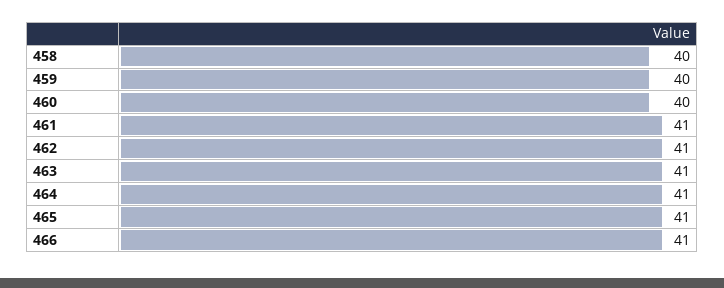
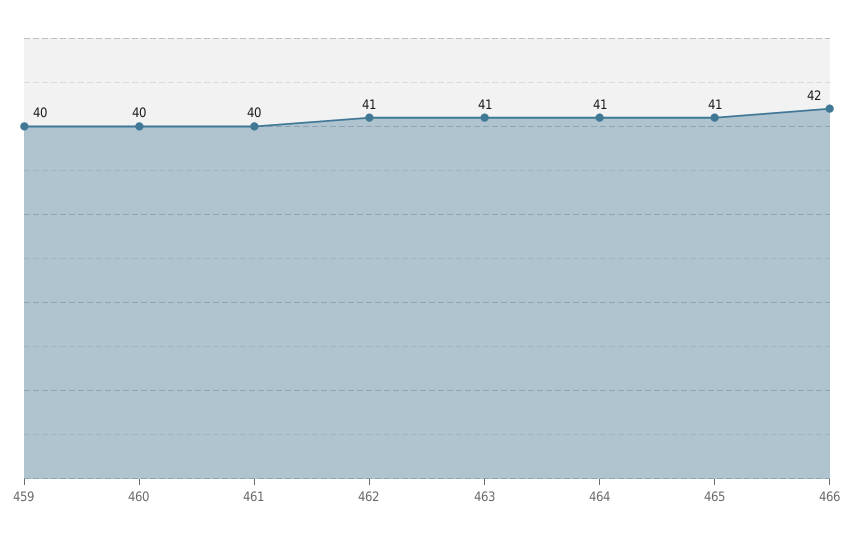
458: 40 -> none
461: 41 -> 40
466: 41 -> 42

